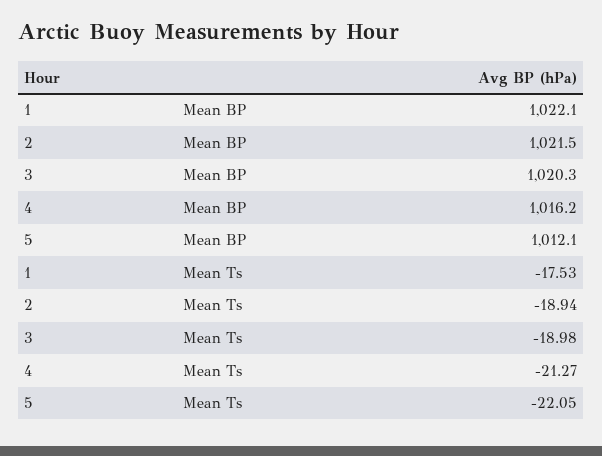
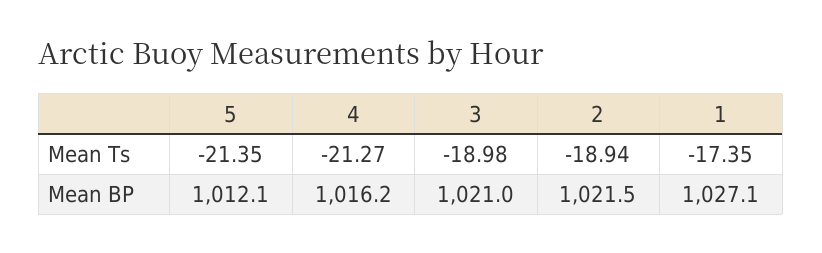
1, Mean BP: 1022.1 -> 1027.1
3, Mean BP: 1020.3 -> 1021
1, Mean Ts: -17.53 -> -17.35
5, Mean Ts: -22.05 -> -21.35

